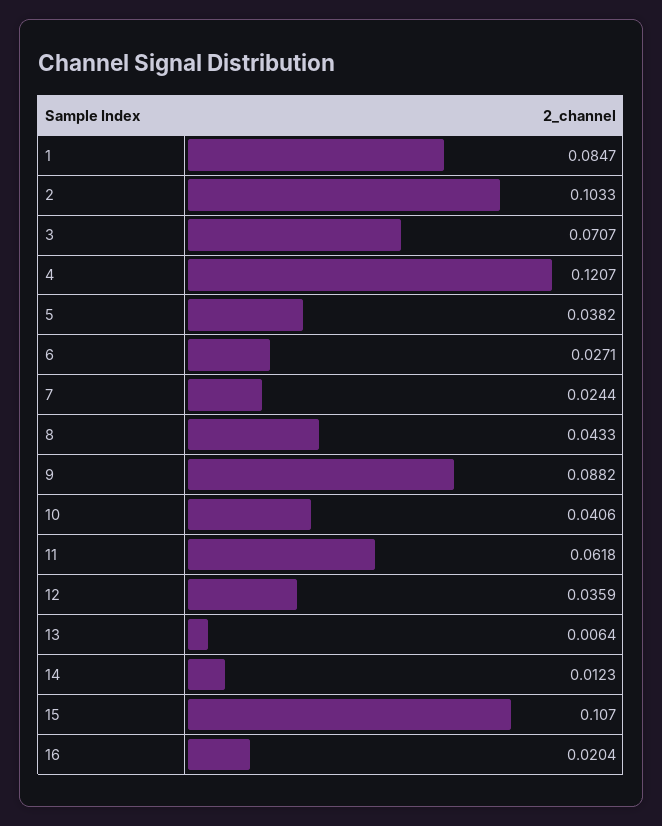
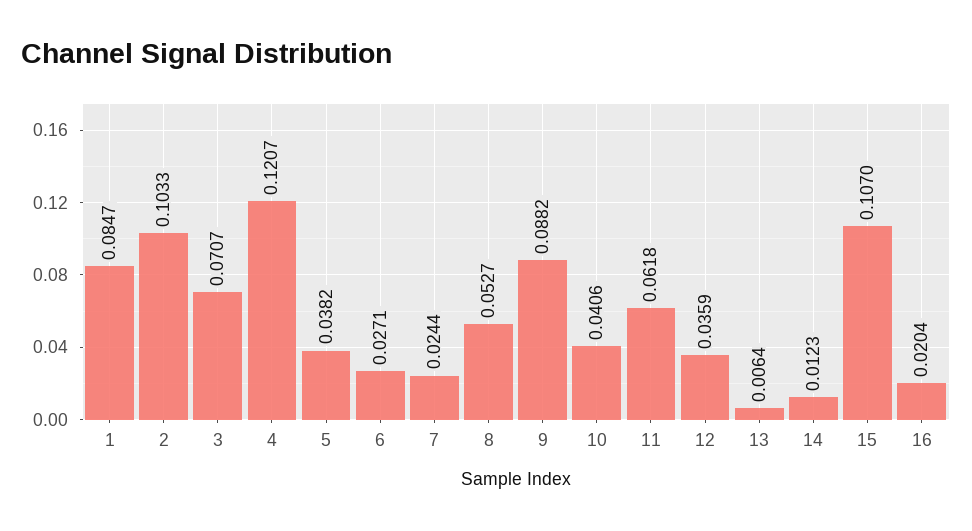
8: 0.0433 -> 0.0527

